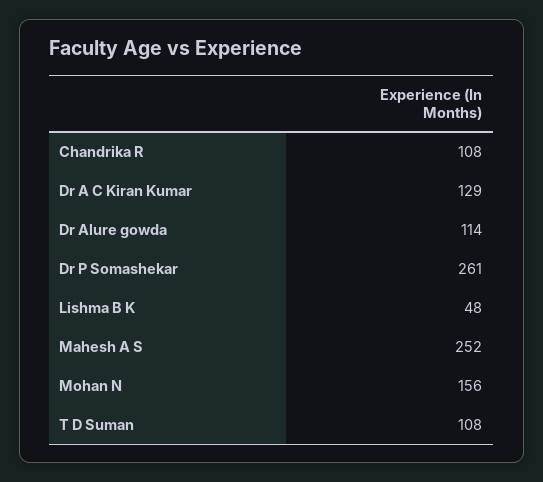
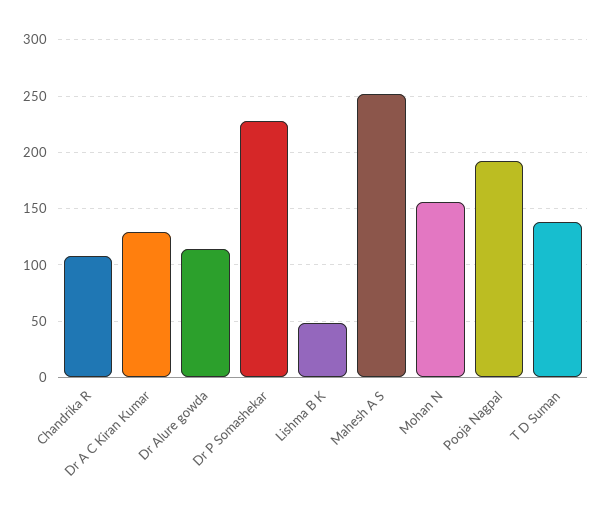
Dr P Somashekar: 261 -> 230
T D Suman: 108 -> 140
Pooja Nagpal: none -> 190

